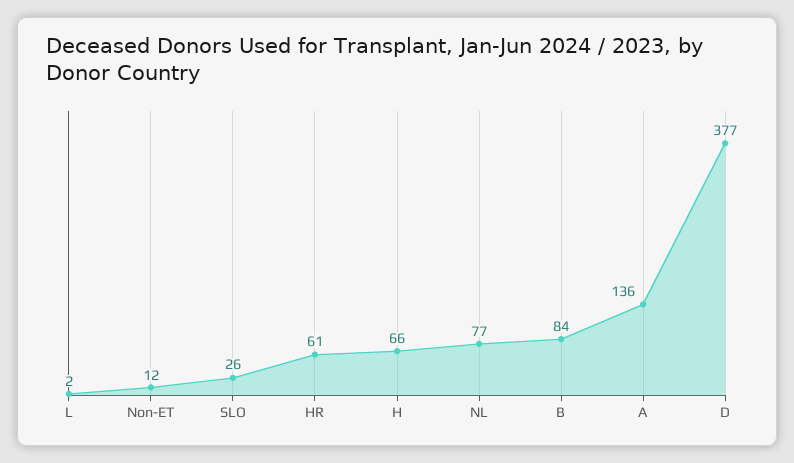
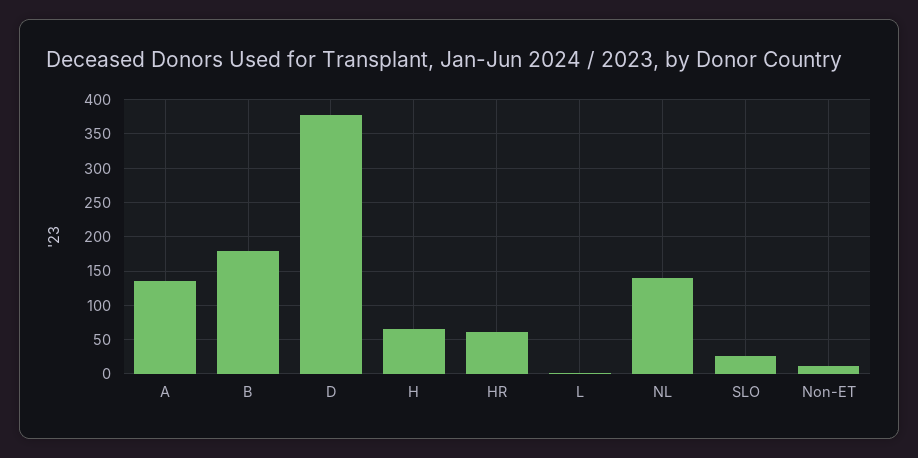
NL: 77 -> 140
B: 84 -> 180

